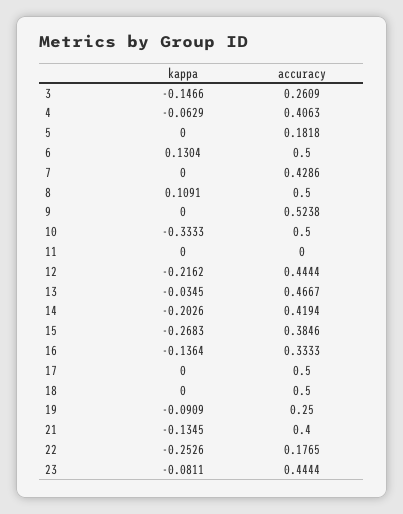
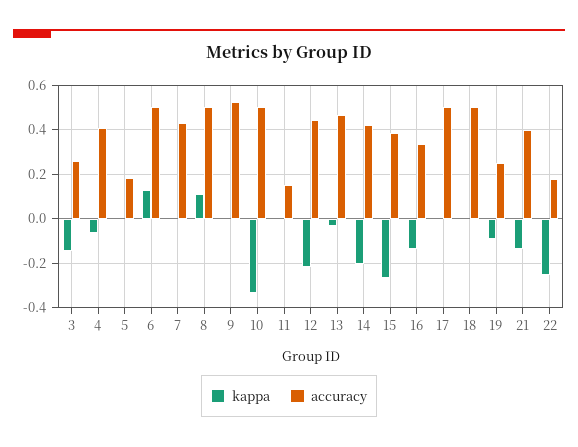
accuracy, 11: 0 -> 0.15
kappa, 23: -0.0811 -> none
accuracy, 23: 0.4444 -> none

